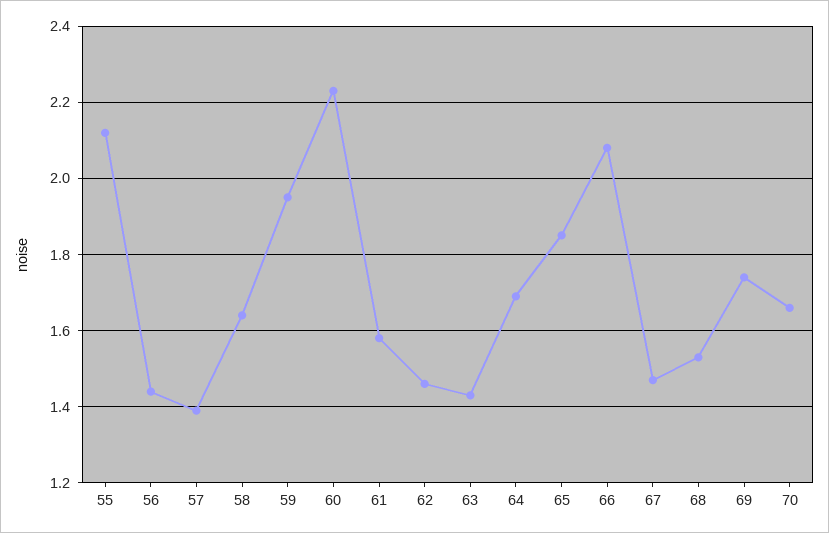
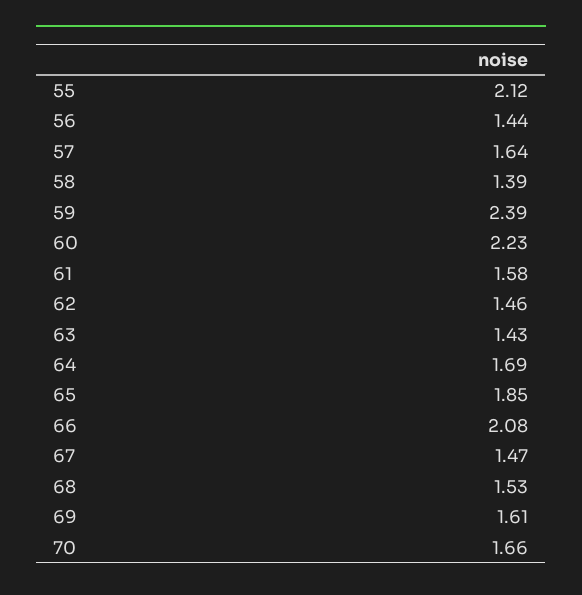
57: 1.4 -> 1.64
58: 1.65 -> 1.39
59: 1.95 -> 2.39
69: 1.75 -> 1.61

